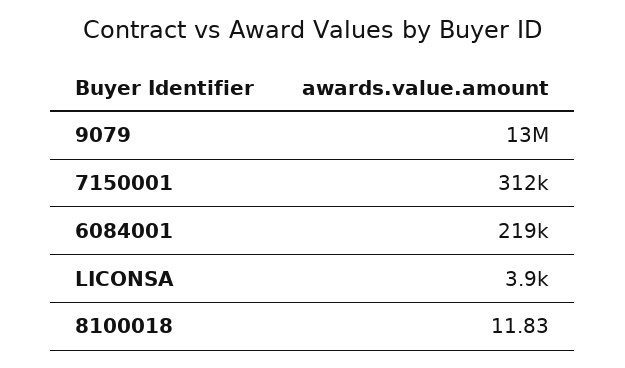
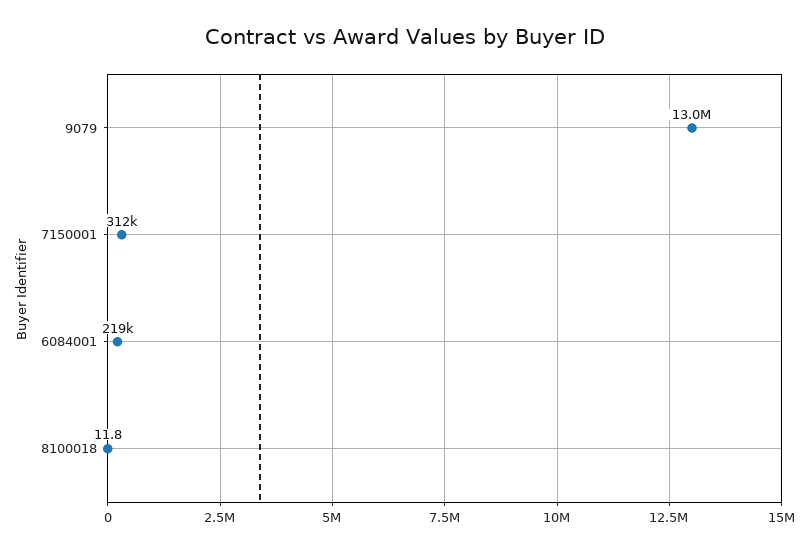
LICONSA: 3900 -> none

